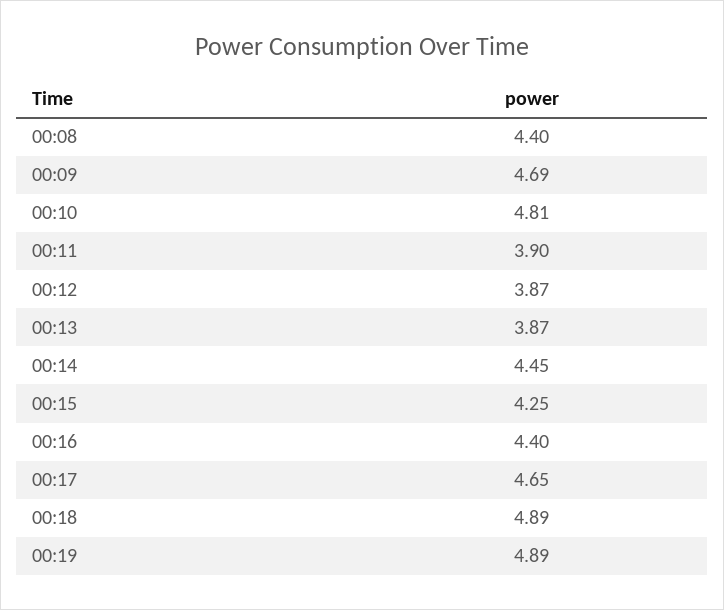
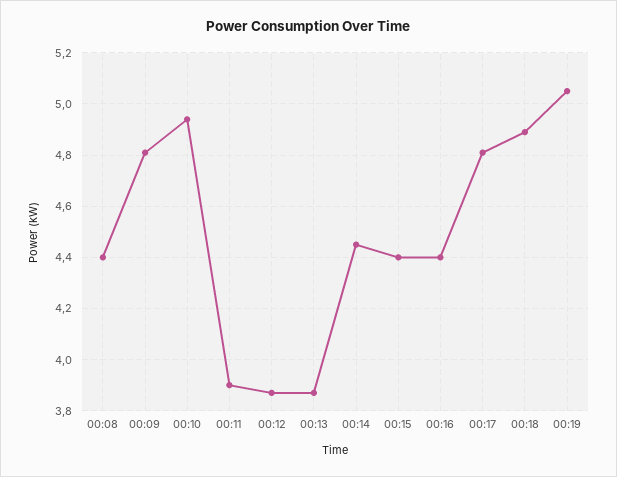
00:09: 4.69 -> 4.8
00:10: 4.81 -> 4.95
00:15: 4.25 -> 4.4
00:17: 4.65 -> 4.8
00:19: 4.89 -> 5.05

